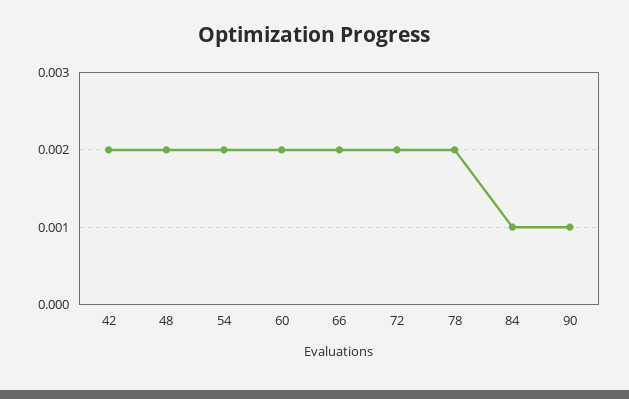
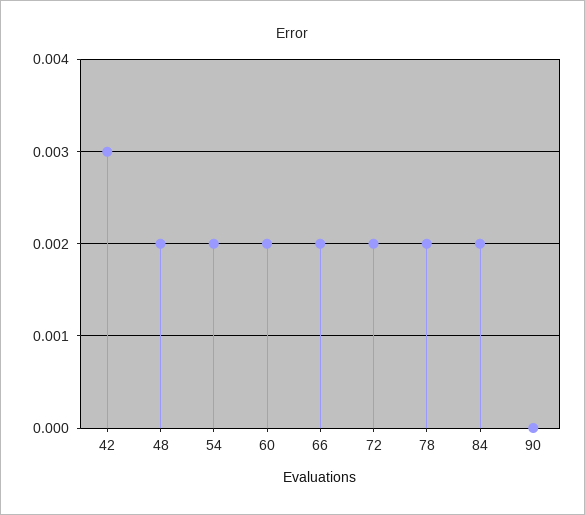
42: 0.002 -> 0.003
84: 0.001 -> 0.002
90: 0.001 -> 0

